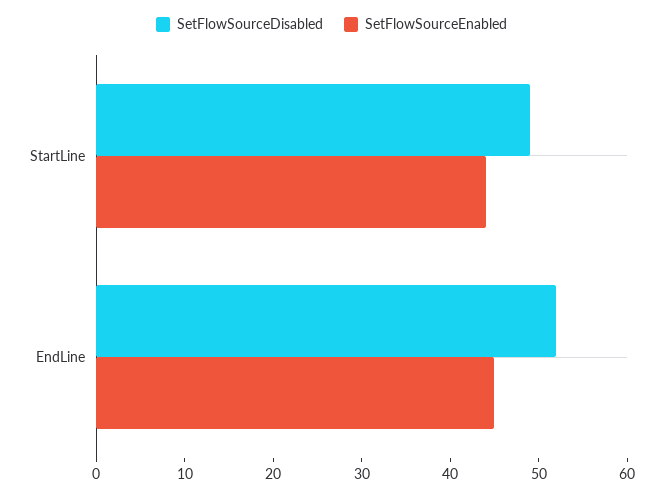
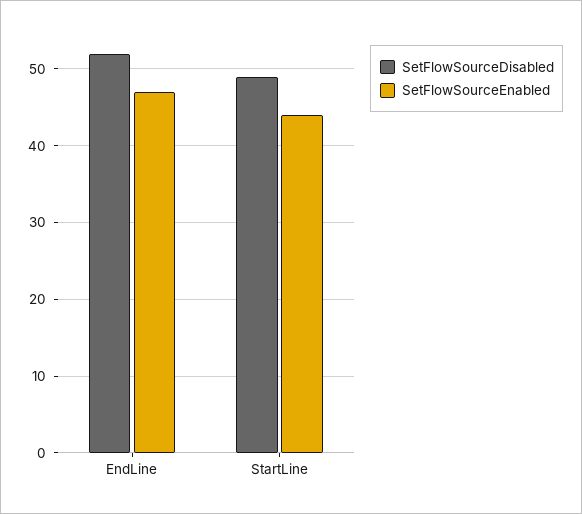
SetFlowSourceEnabled, EndLine: 45 -> 47

